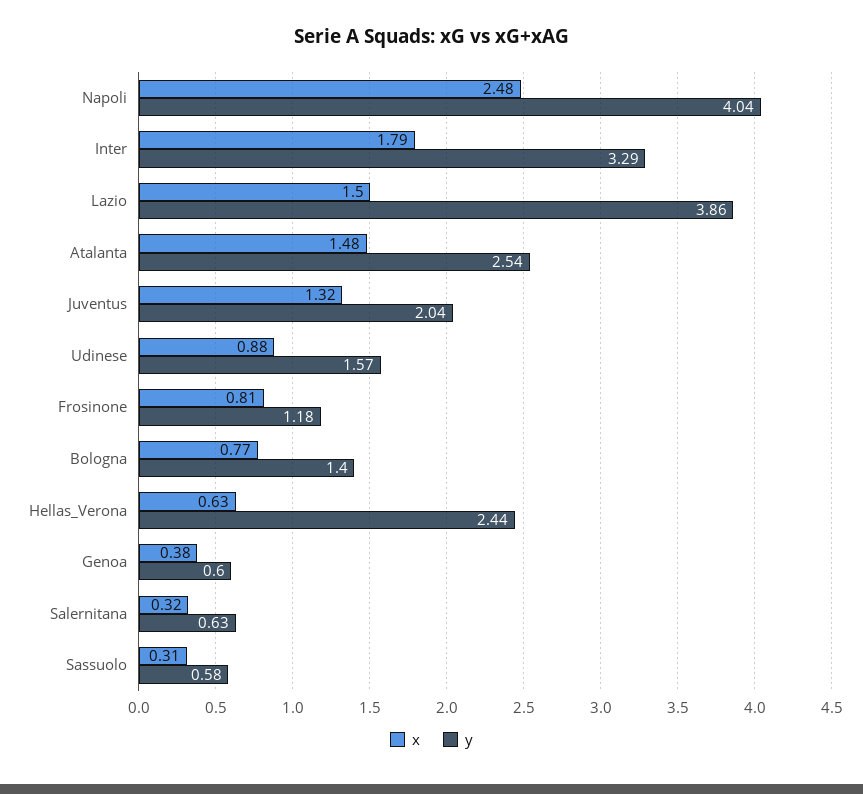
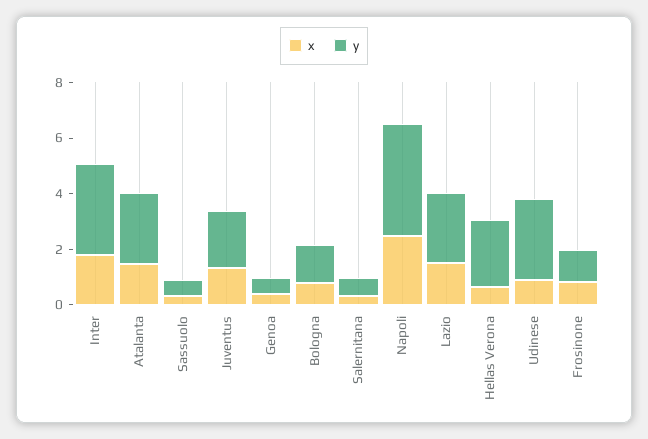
y, Lazio: 3.86 -> 2.5
y, Udinese: 1.57 -> 3

